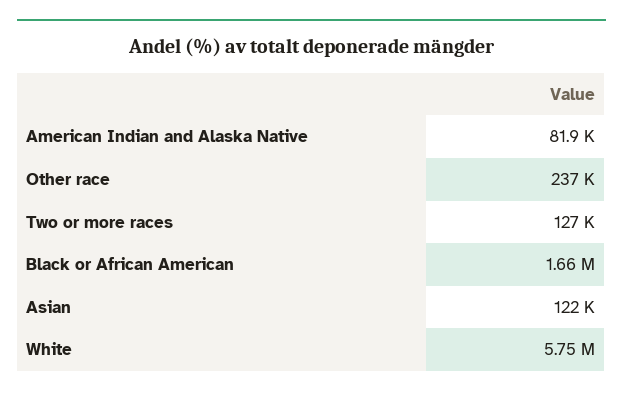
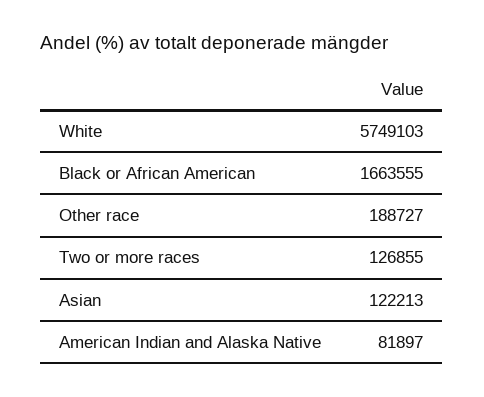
Other race: 237000 -> 188727

